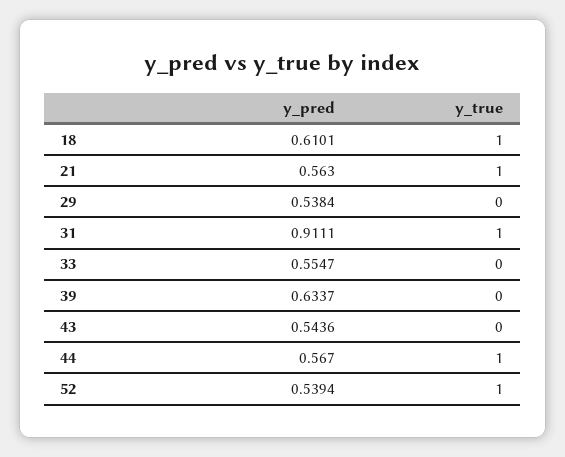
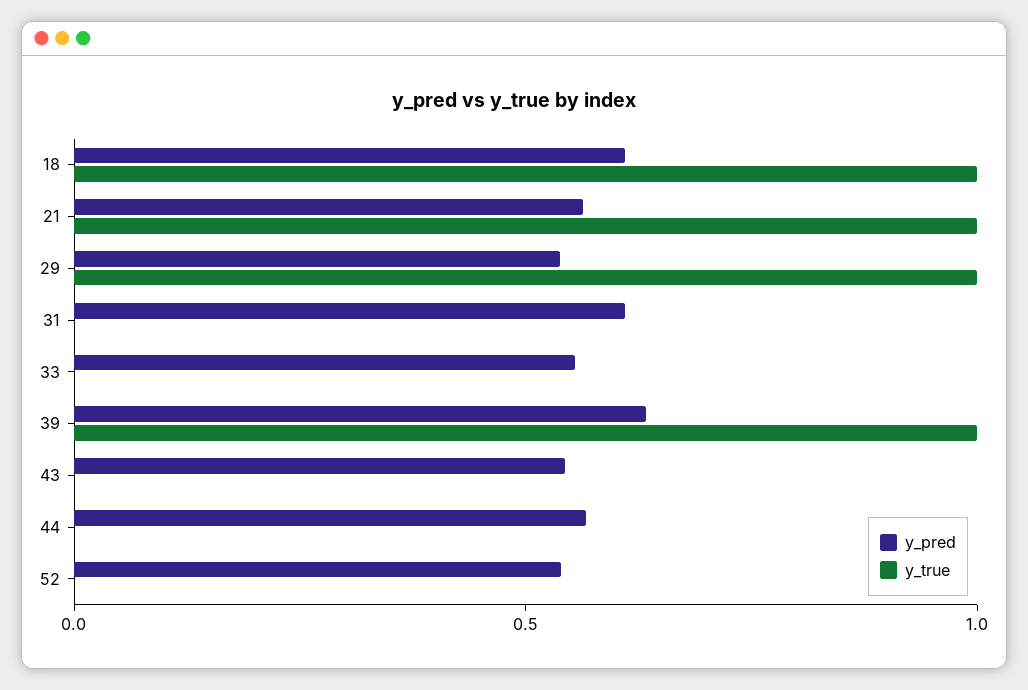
y_true, 29: 0 -> 1
y_pred, 31: 0.9111 -> 0.6
y_true, 31: 1 -> 0
y_true, 39: 0 -> 1
y_true, 44: 1 -> 0
y_true, 52: 1 -> 0

